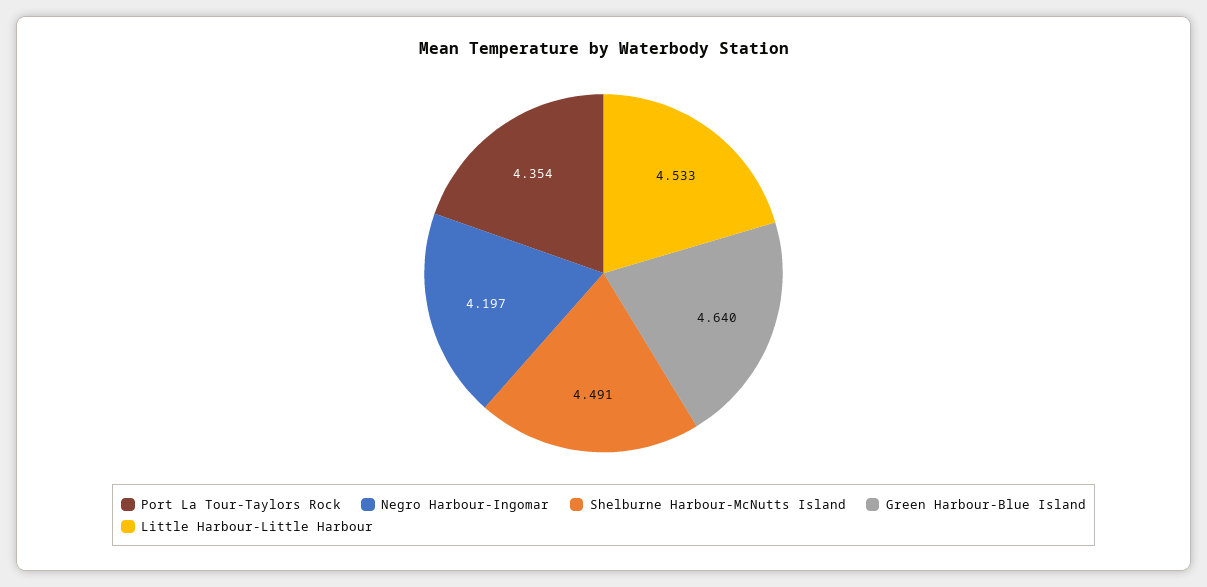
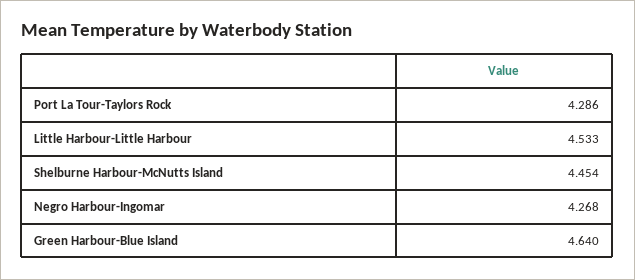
Port La Tour-Taylors Rock: 4.354 -> 4.286
Negro Harbour-Ingomar: 4.197 -> 4.268
Shelburne Harbour-McNutts Island: 4.491 -> 4.454

